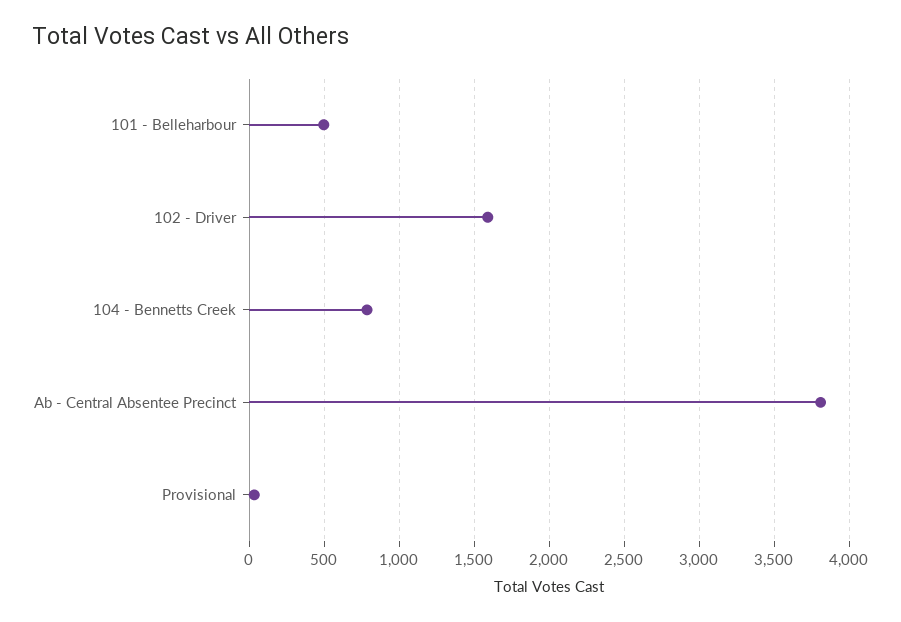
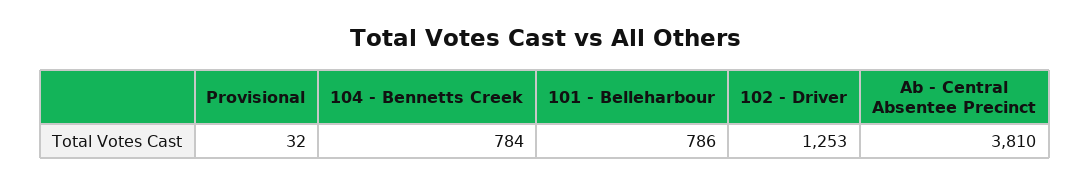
101 - Belleharbour: 500 -> 786
102 - Driver: 1600 -> 1253

